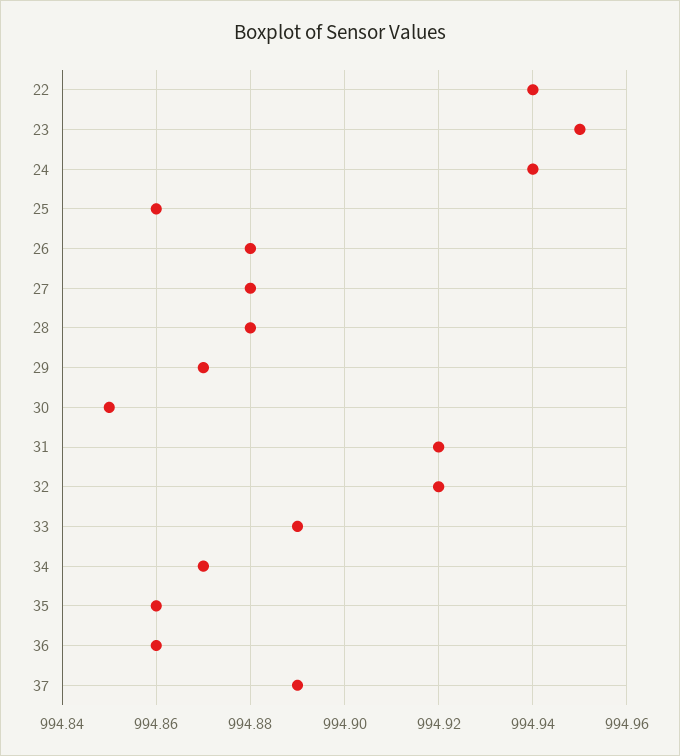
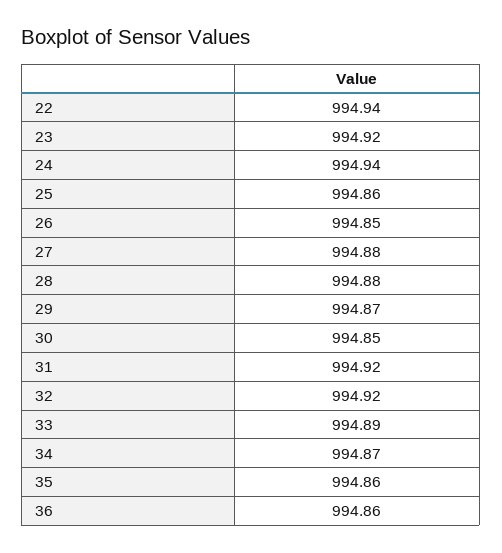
23: 994.95 -> 994.92
26: 994.88 -> 994.85
37: 994.89 -> none

